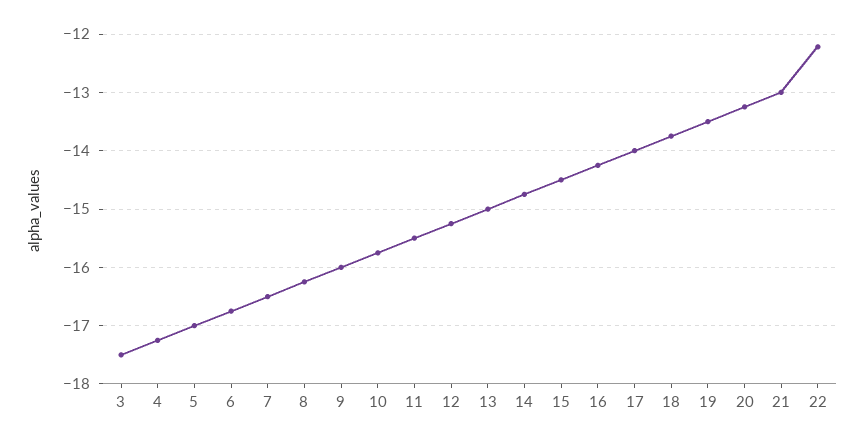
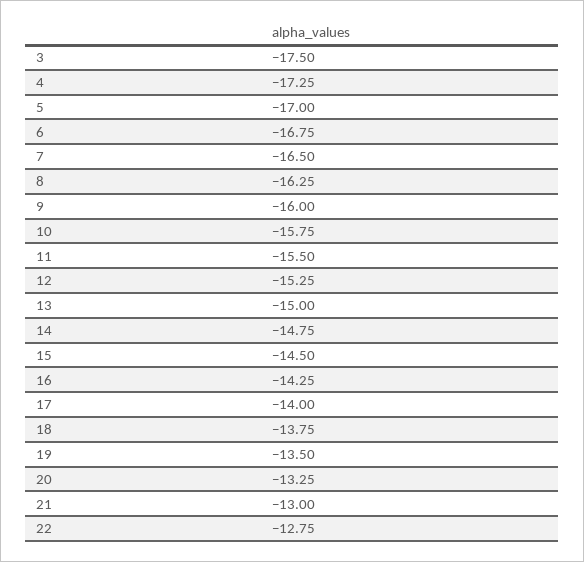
22: -12.2 -> -12.75

